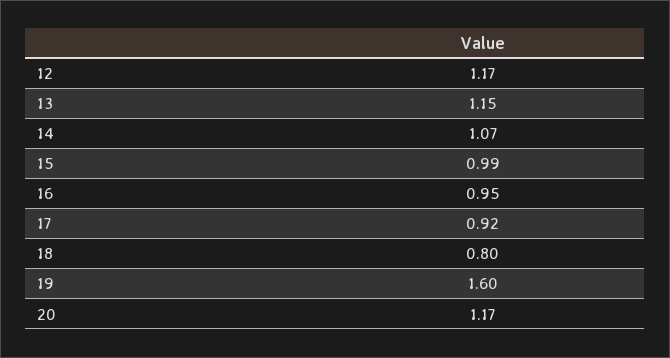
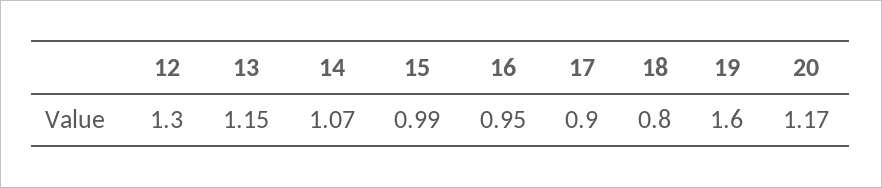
12: 1.17 -> 1.3
17: 0.92 -> 0.9

